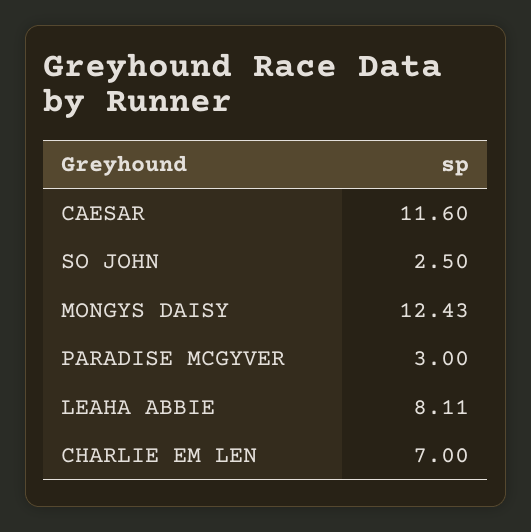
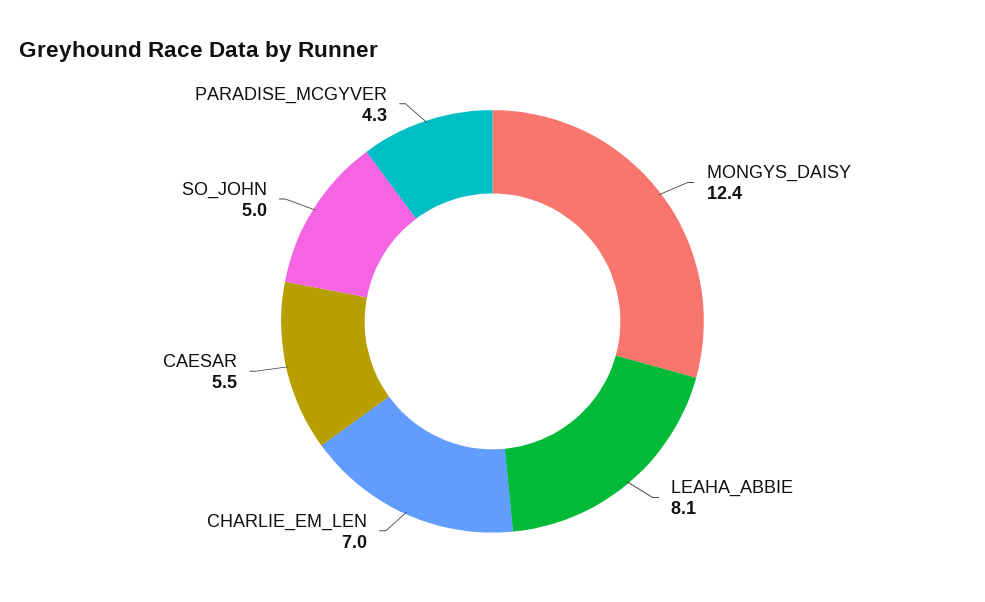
CAESAR: 11.6 -> 5.5
SO JOHN: 2.5 -> 5
PARADISE MCGYVER: 3 -> 4.3

